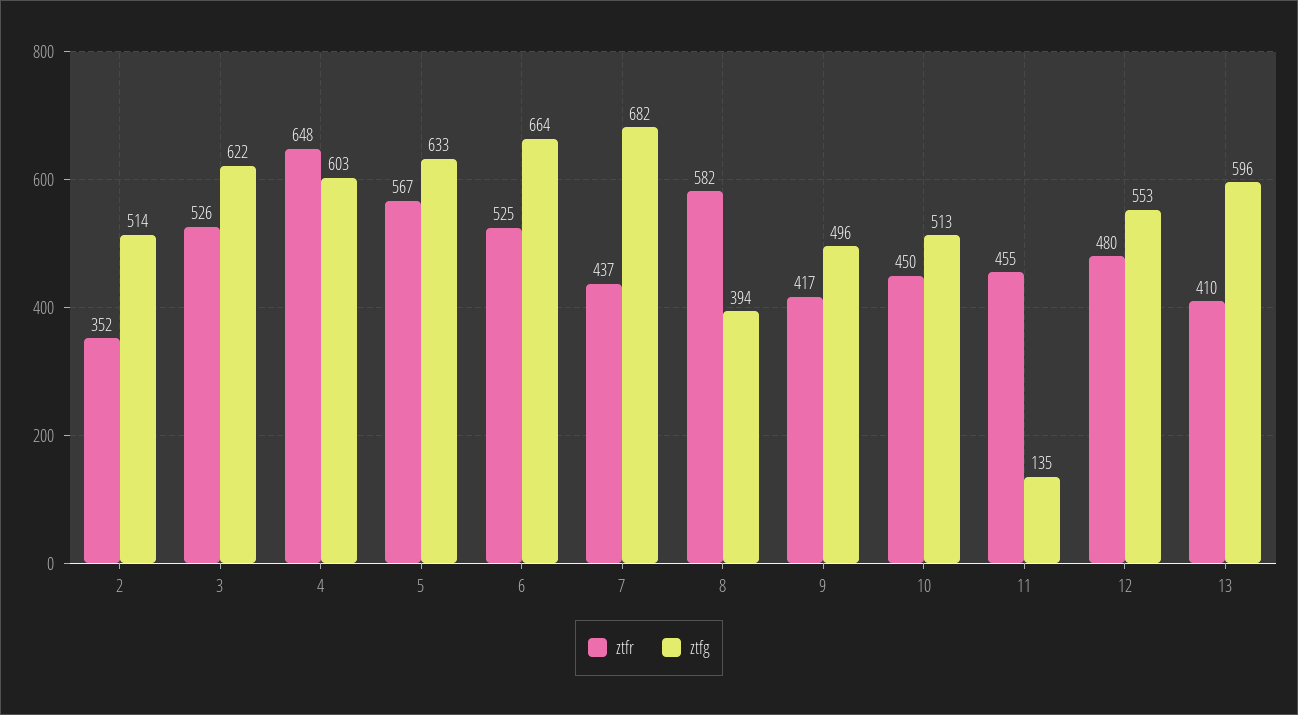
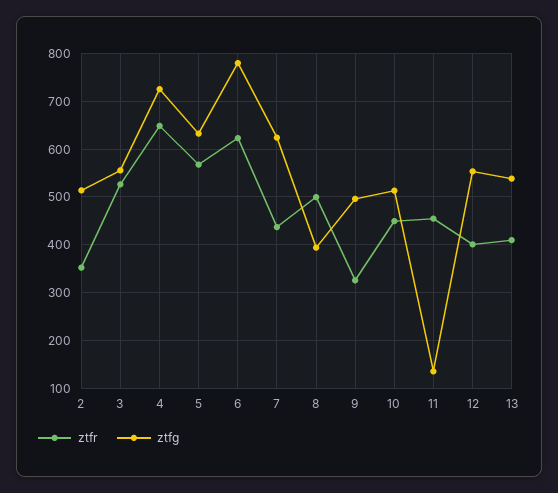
ztfg, 3: 622 -> 560
ztfg, 4: 603 -> 720
ztfr, 6: 525 -> 620
ztfg, 6: 664 -> 780
ztfg, 7: 682 -> 620
ztfr, 8: 582 -> 500
ztfr, 9: 417 -> 320
ztfr, 12: 480 -> 400
ztfg, 13: 596 -> 540

